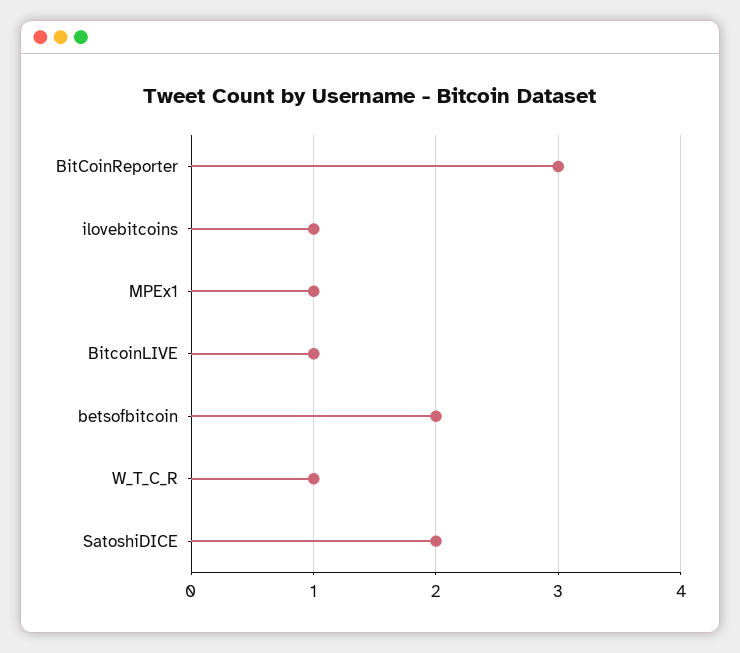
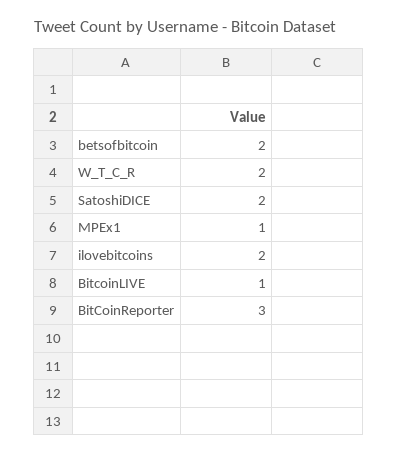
ilovebitcoins: 1 -> 2
W_T_C_R: 1 -> 2

